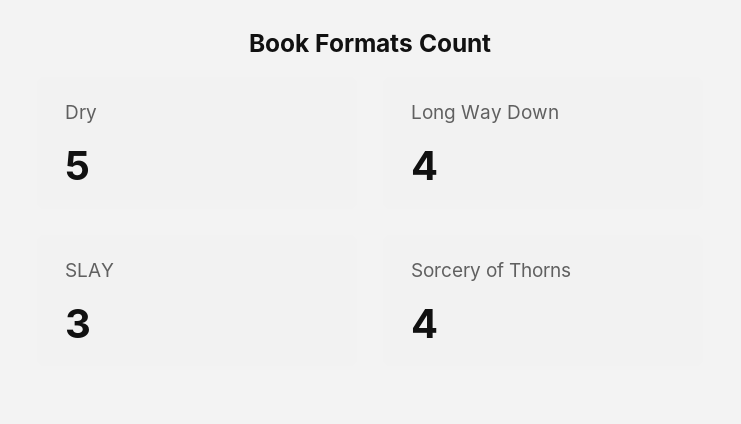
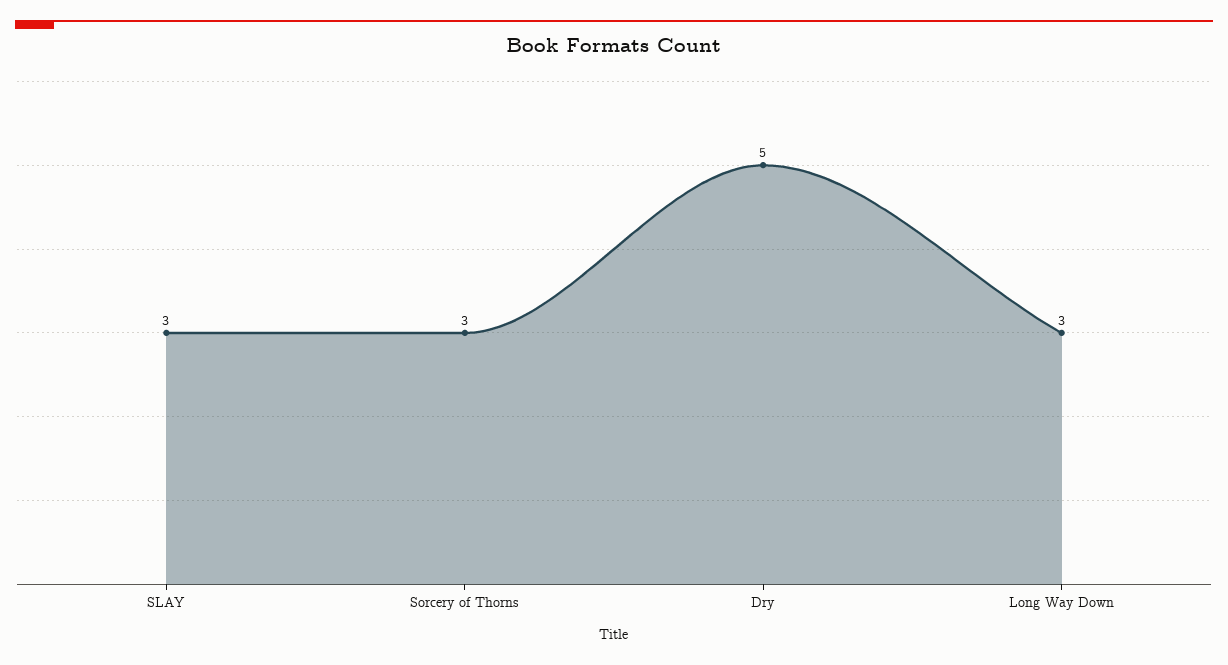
Long Way Down: 4 -> 3
Sorcery of Thorns: 4 -> 3

